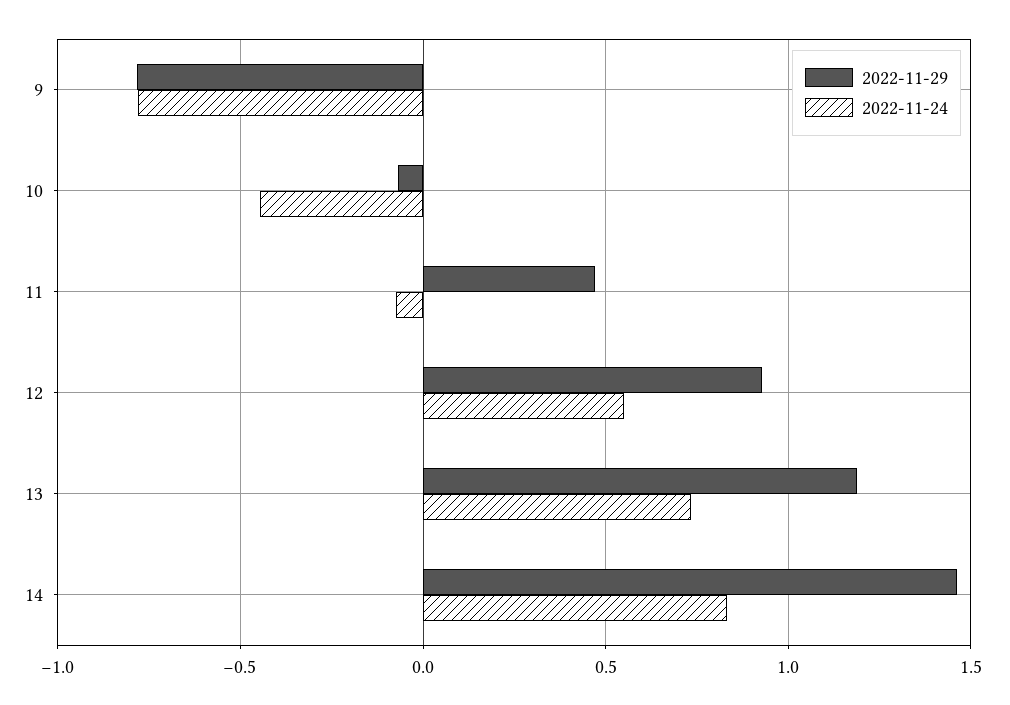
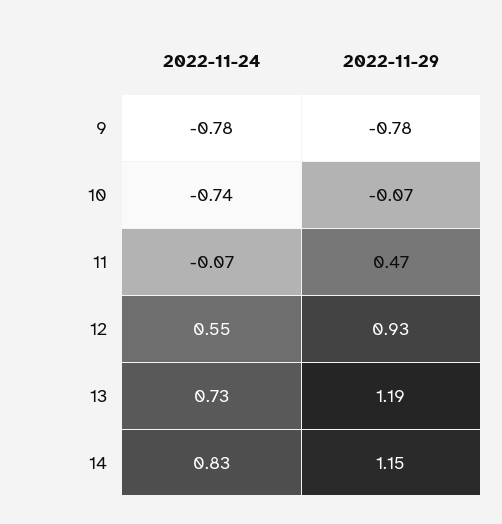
2022-11-24, 10: -0.45 -> -0.74
2022-11-29, 14: 1.45 -> 1.15

